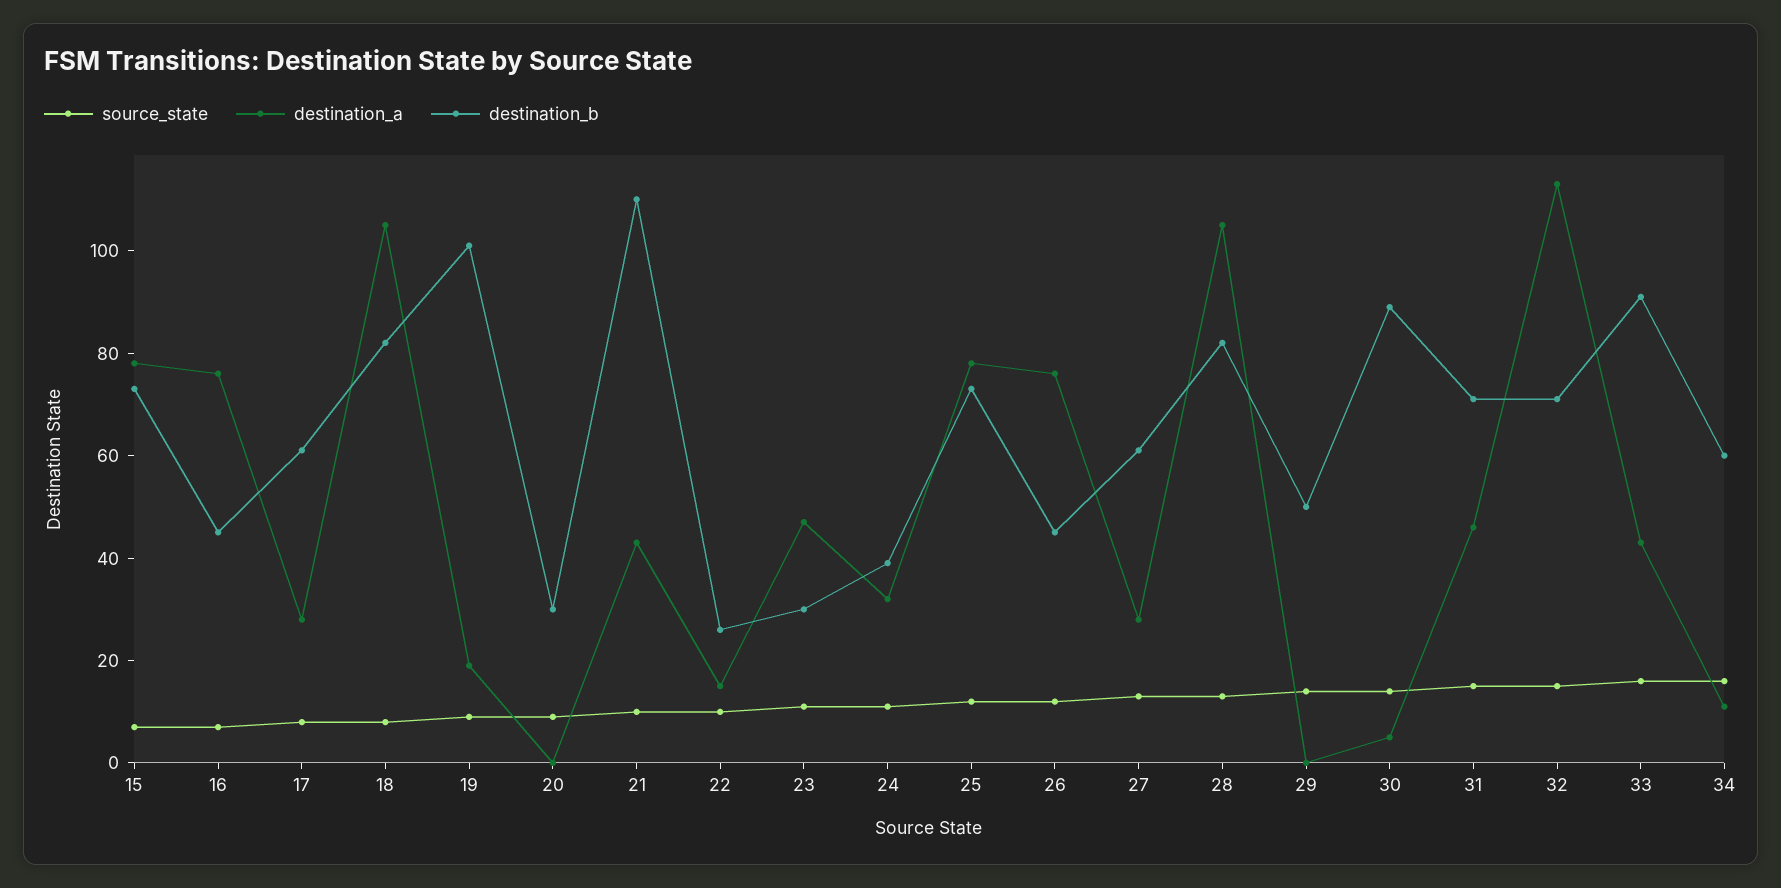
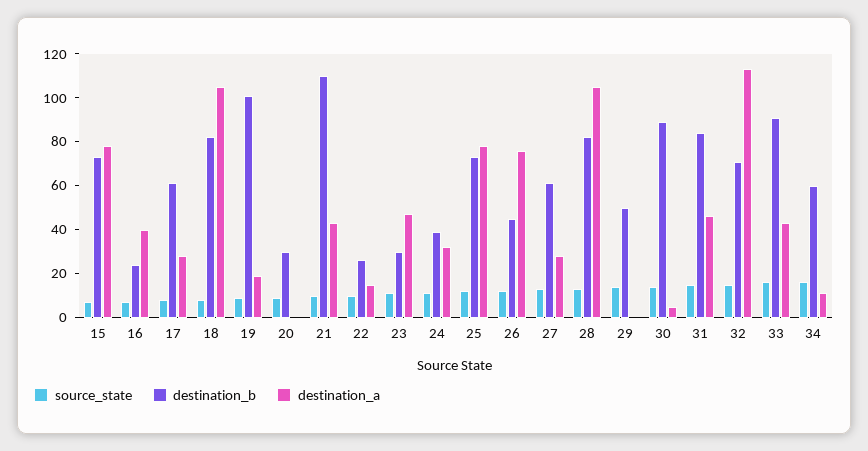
destination_a, 16: 75 -> 40
destination_b, 16: 45 -> 25
destination_b, 31: 70 -> 85

